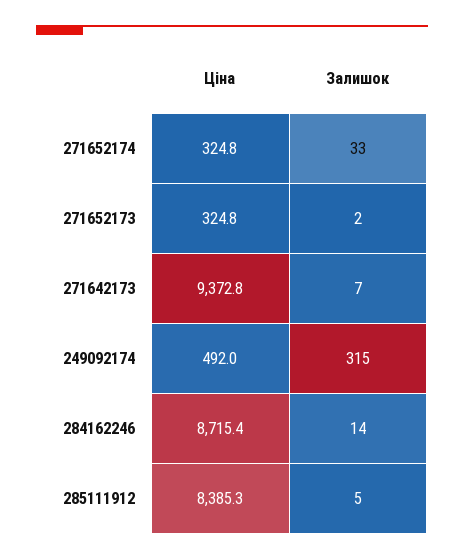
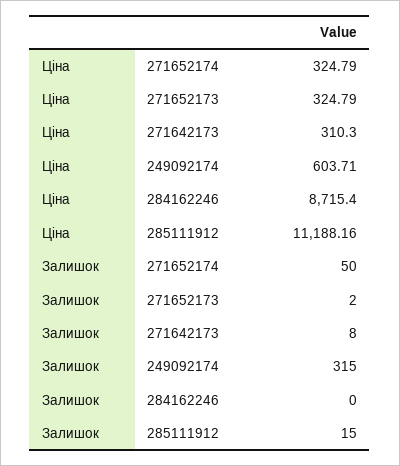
Залишок, 271652174: 33 -> 50
Ціна, 271642173: 9372.8 -> 310.3
Залишок, 271642173: 7 -> 8
Ціна, 249092174: 492 -> 603.71
Залишок, 284162246: 14 -> 0
Ціна, 285111912: 8385.3 -> 11188.16
Залишок, 285111912: 5 -> 15

